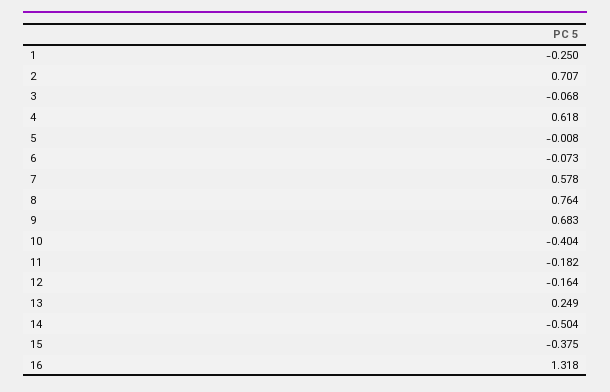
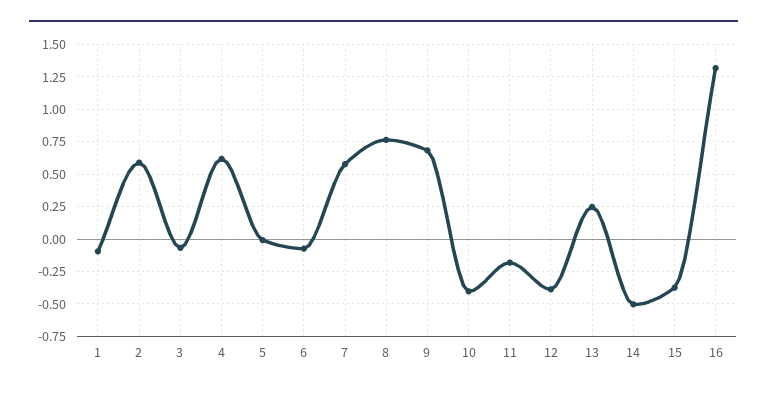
1: -0.25 -> -0.1
2: 0.707 -> 0.6
12: -0.164 -> -0.4

